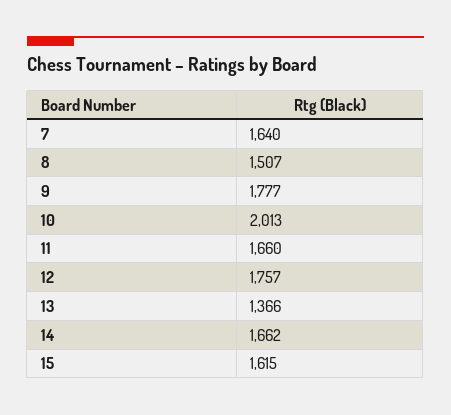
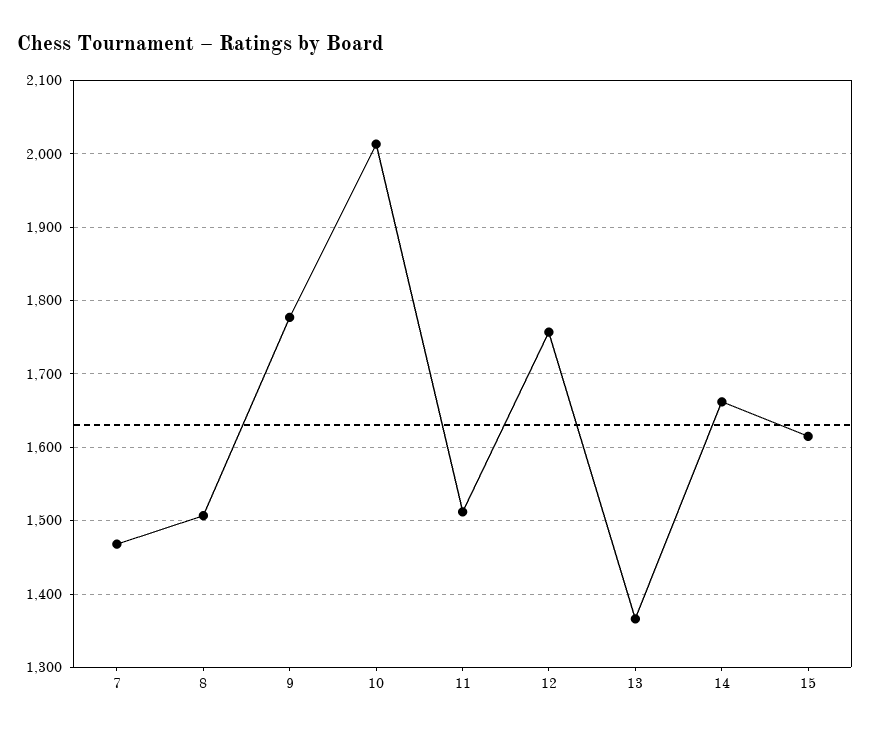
7: 1640 -> 1470
11: 1660 -> 1510

